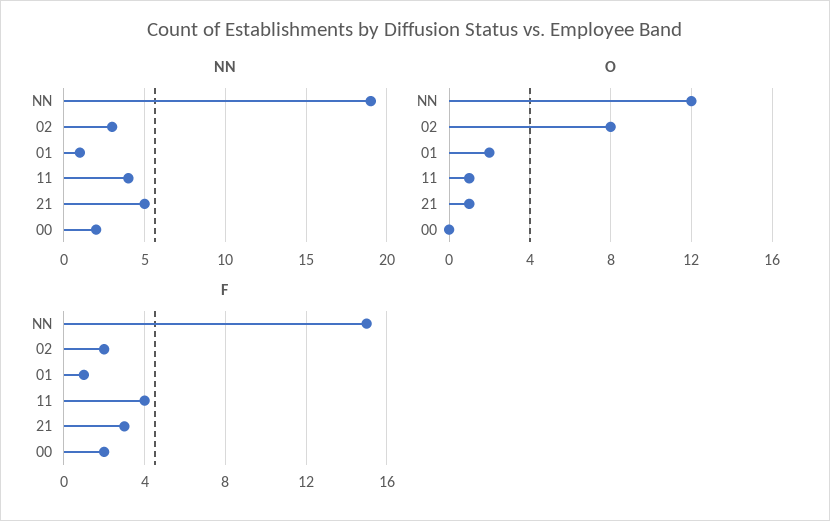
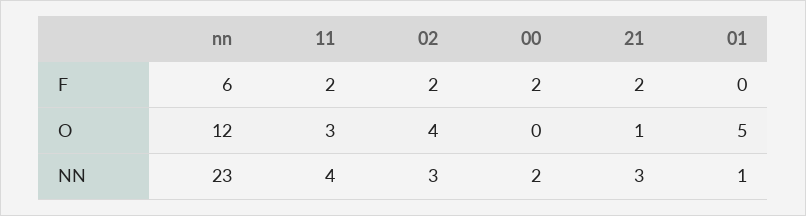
NN, NN: 19 -> 23
NN, 21: 5 -> 3
O, 02: 8 -> 4
O, 01: 2 -> 5
O, 11: 1 -> 3
F, NN: 15 -> 6
F, 01: 1 -> 0
F, 11: 4 -> 2
F, 21: 3 -> 2

